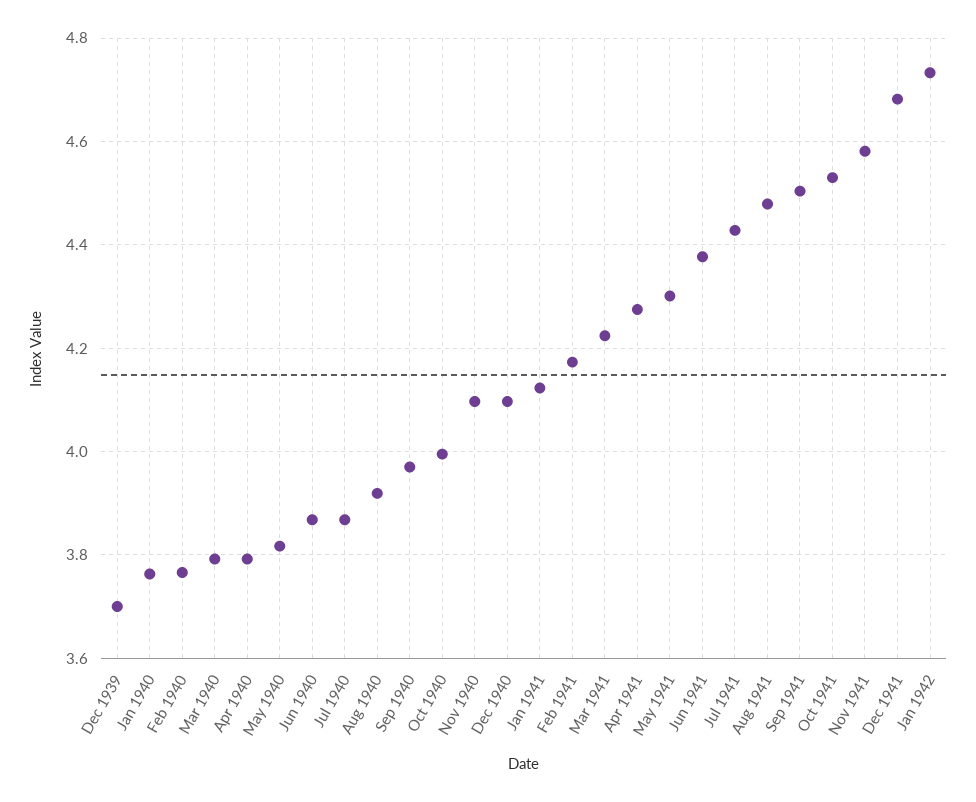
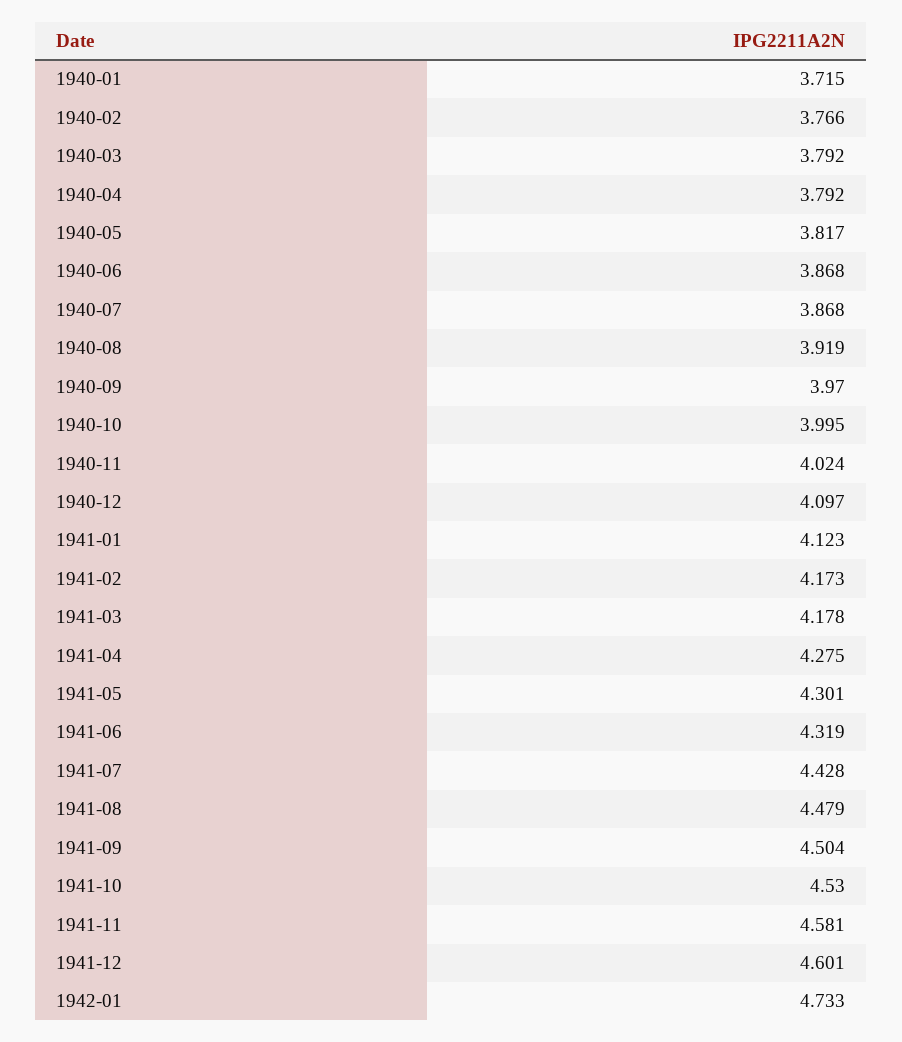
Dec 1939: 3.7 -> none
Jan 1940: 3.76 -> 3.715
Nov 1940: 4.1 -> 4.024
Mar 1941: 4.22 -> 4.178
Jun 1941: 4.38 -> 4.319
Dec 1941: 4.68 -> 4.601

